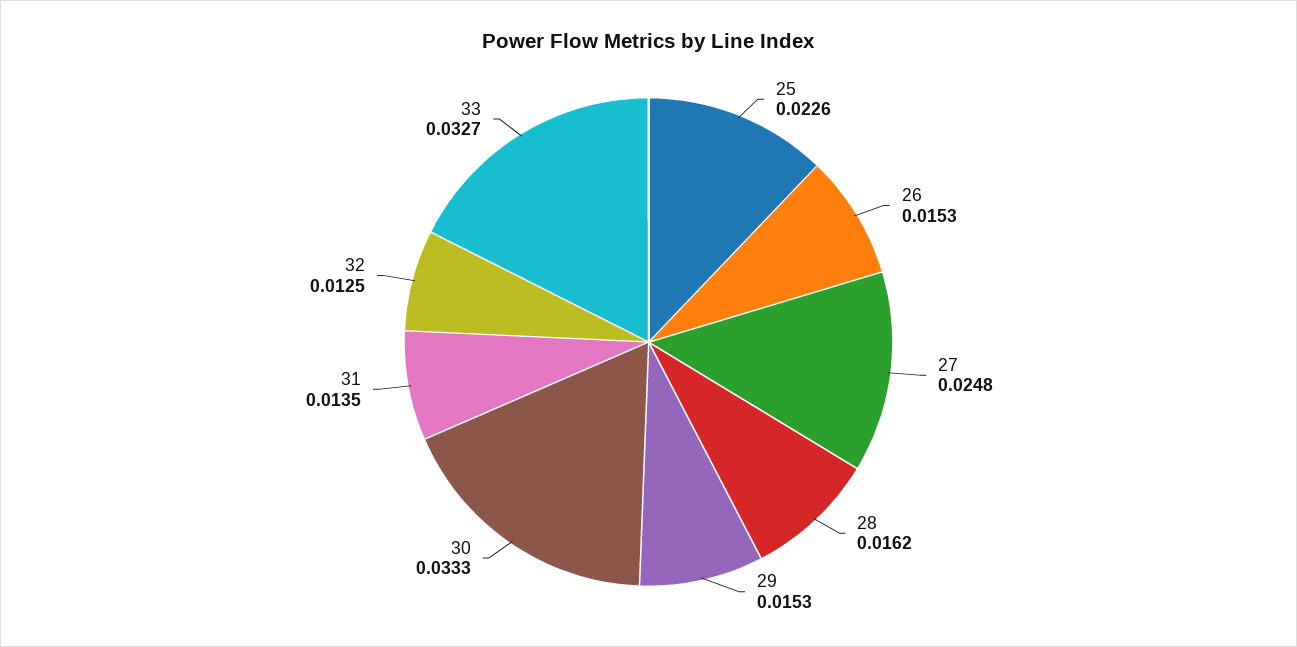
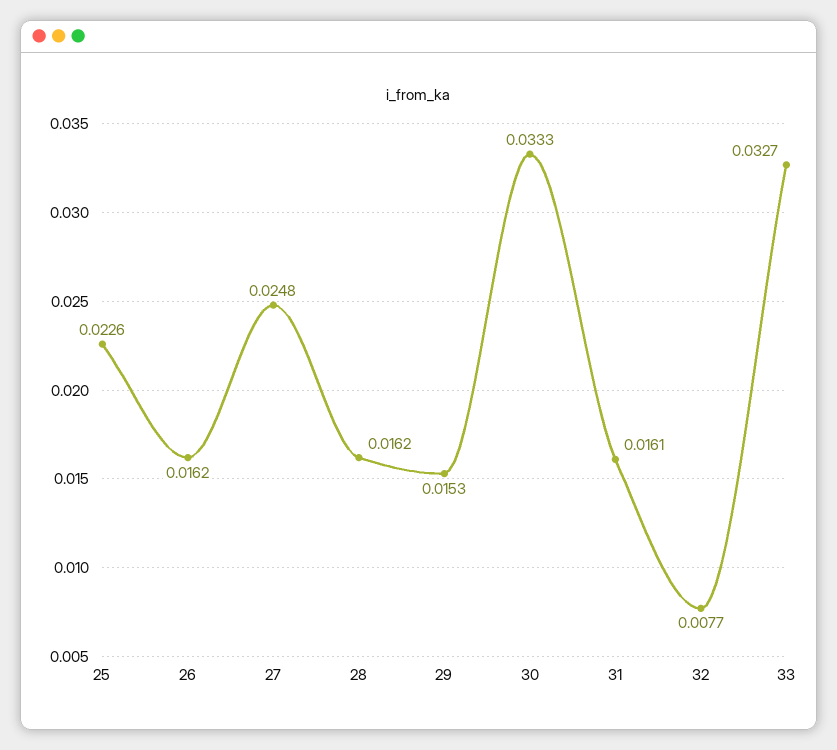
26: 0.0153 -> 0.0162
31: 0.0135 -> 0.0161
32: 0.0125 -> 0.0077

